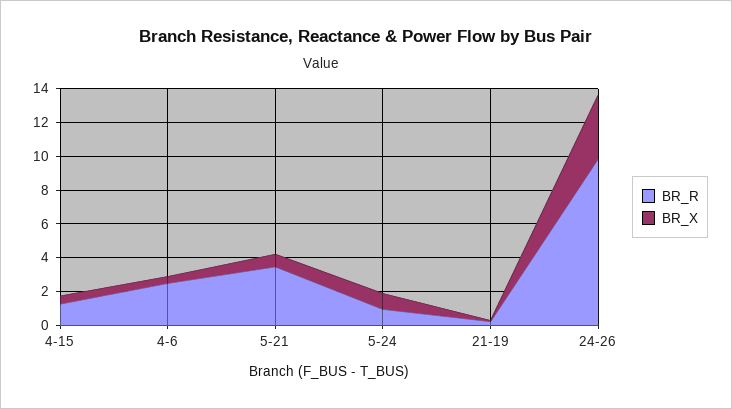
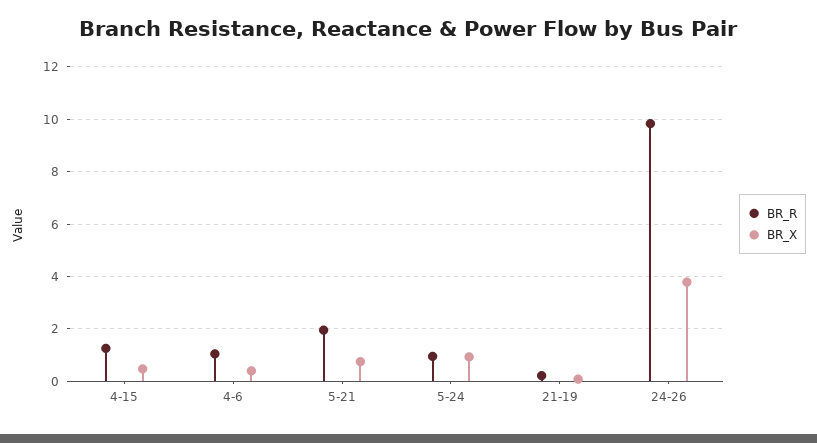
BR_R, 4-6: 2.5 -> 1
BR_R, 5-21: 3.5 -> 2

